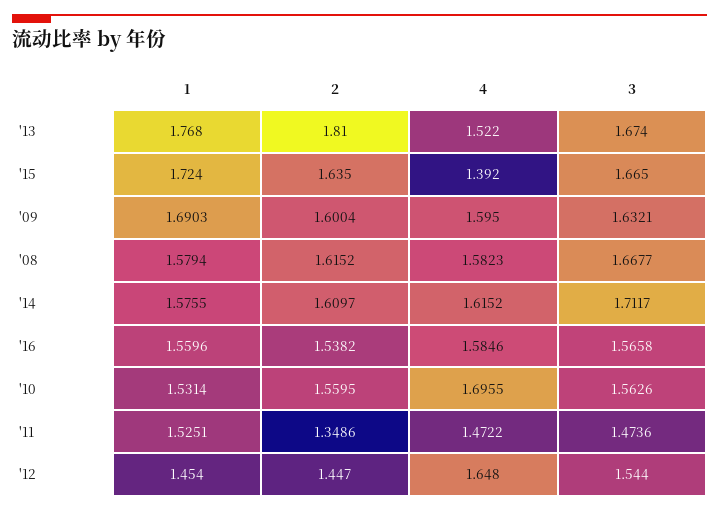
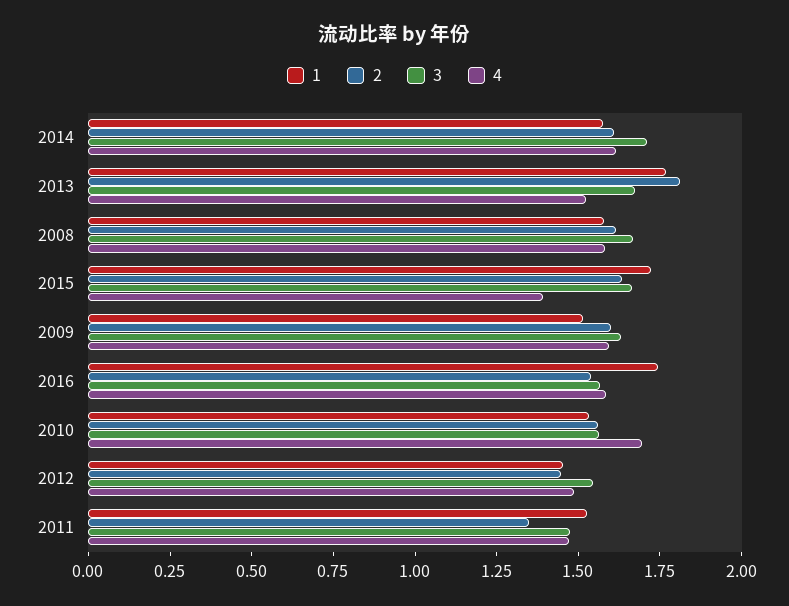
1, '09: 1.6903 -> 1.5
1, '16: 1.5596 -> 1.75
4, '12: 1.648 -> 1.5

